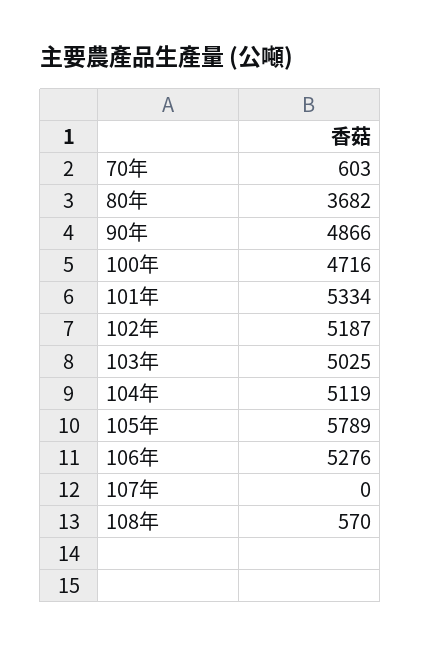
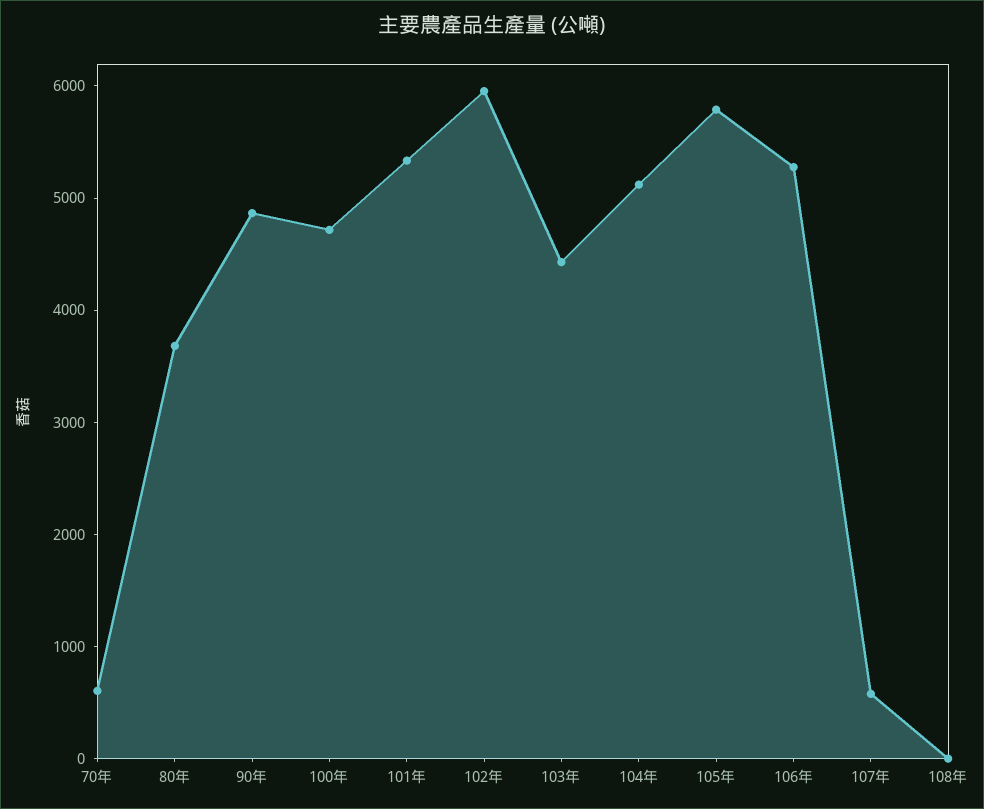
102年: 5187 -> 6000
103年: 5025 -> 4400
107年: 0 -> 600
108年: 570 -> 0

